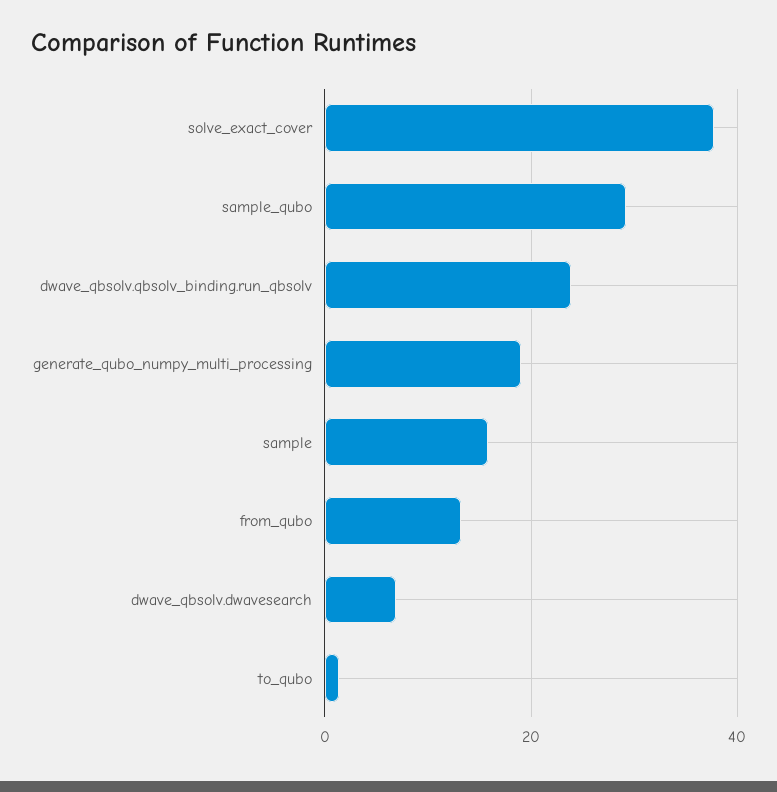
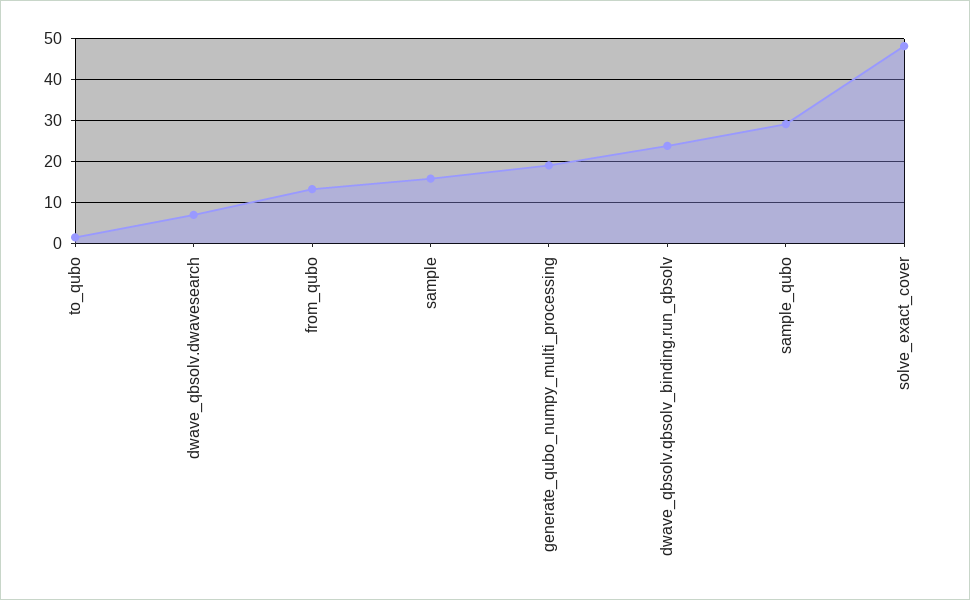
solve_exact_cover: 38 -> 48

